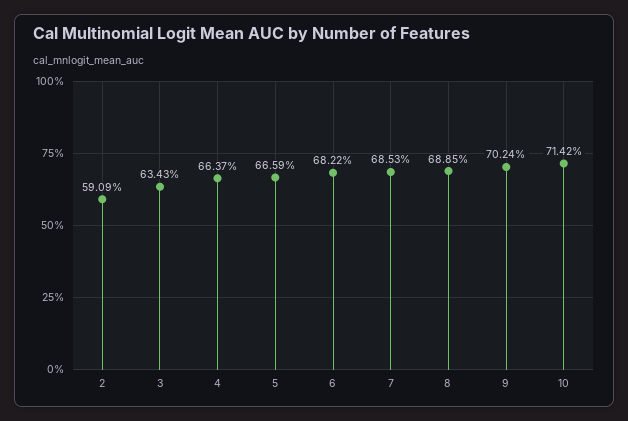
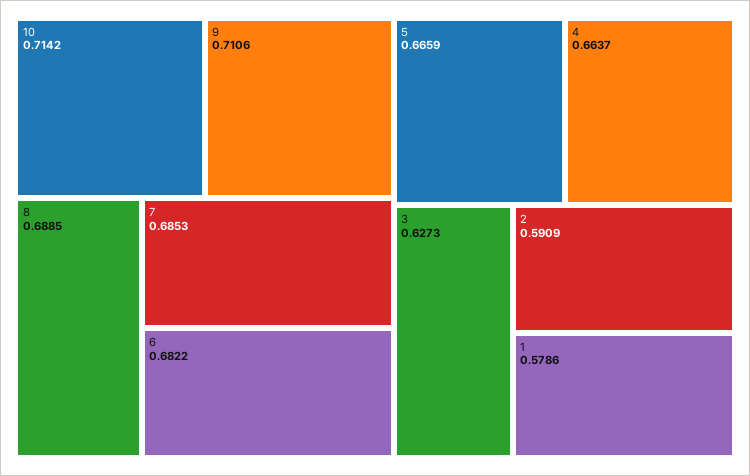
3: 0.6343 -> 0.6273
9: 0.7024 -> 0.7106
1: none -> 0.5786

